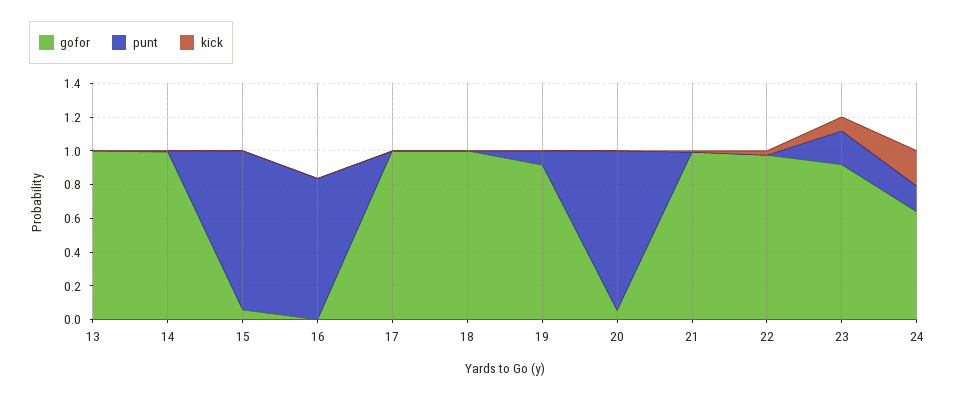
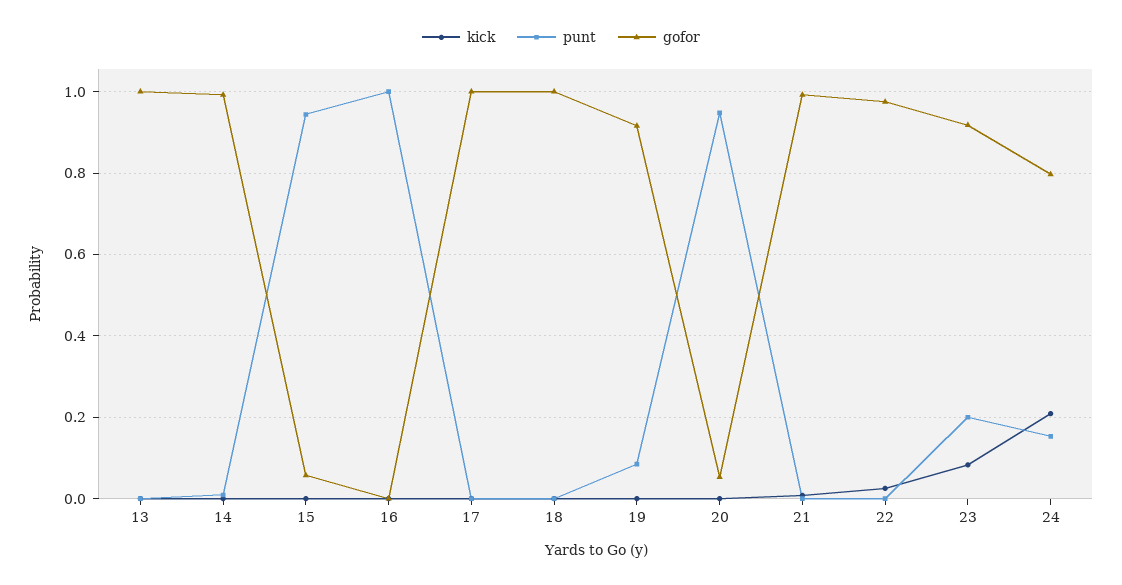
punt, 16: 0.85 -> 1
gofor, 24: 0.65 -> 0.8

